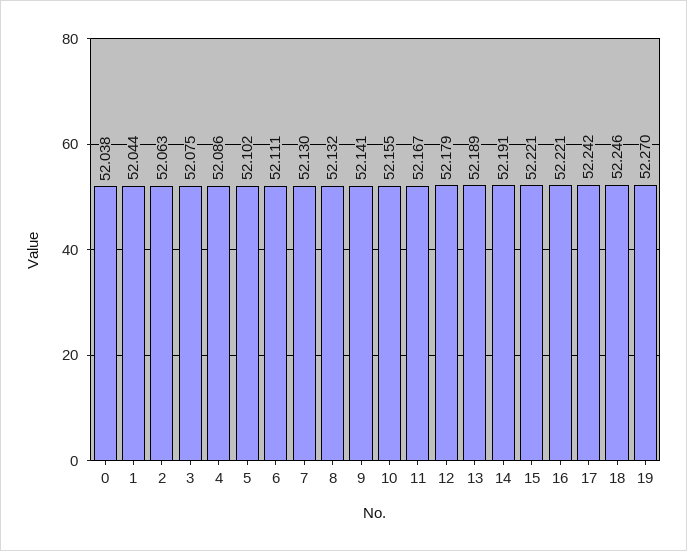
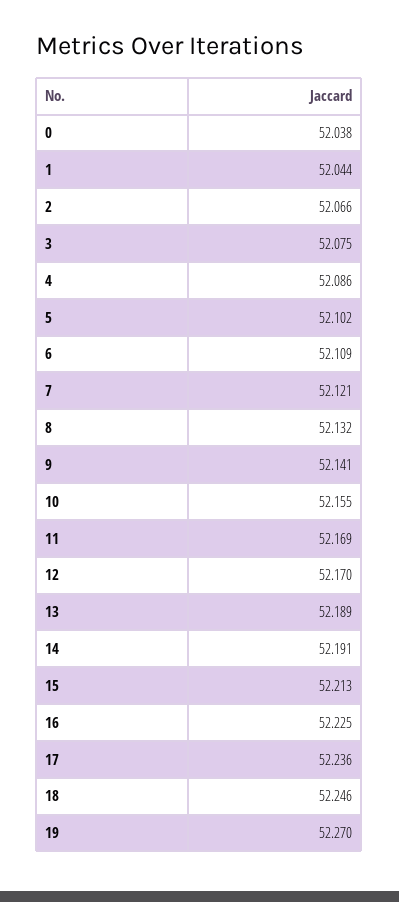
2: 52.063 -> 52.066
6: 52.111 -> 52.109
7: 52.13 -> 52.121
11: 52.167 -> 52.169
12: 52.179 -> 52.17
15: 52.221 -> 52.213
16: 52.221 -> 52.225
17: 52.242 -> 52.236

